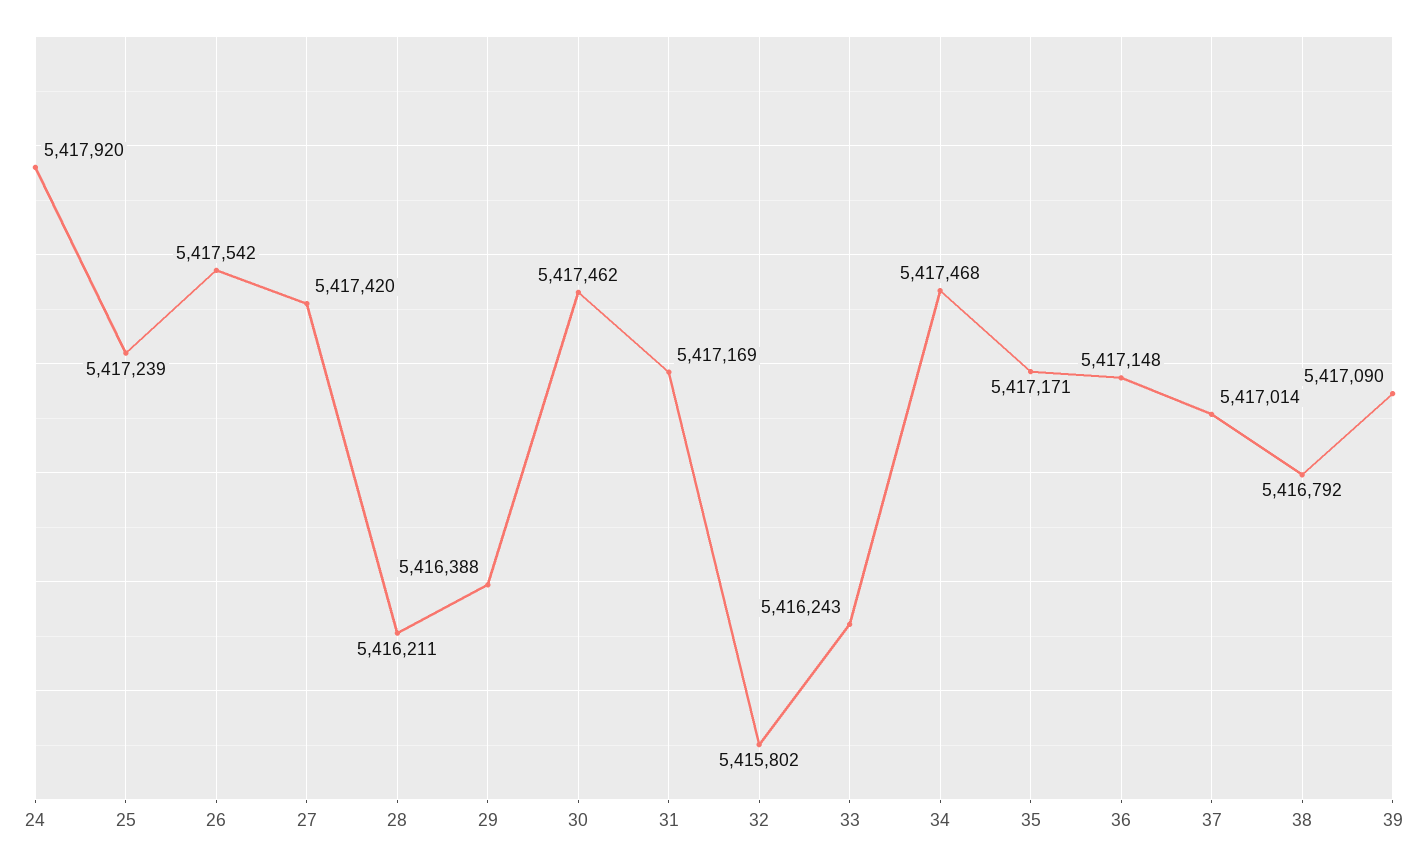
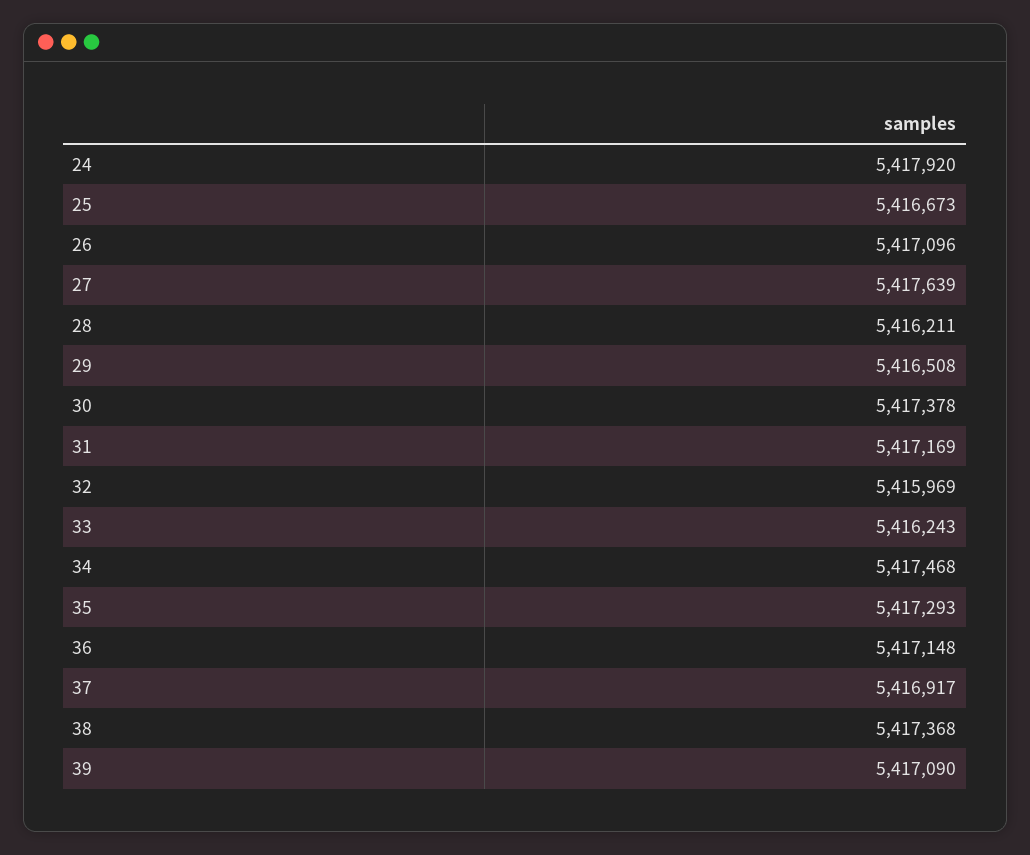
25: 5417239 -> 5416673
26: 5417542 -> 5417096
27: 5417420 -> 5417639
29: 5416388 -> 5416508
30: 5417462 -> 5417378
32: 5415802 -> 5415969
35: 5417171 -> 5417293
37: 5417014 -> 5416917
38: 5416792 -> 5417368

